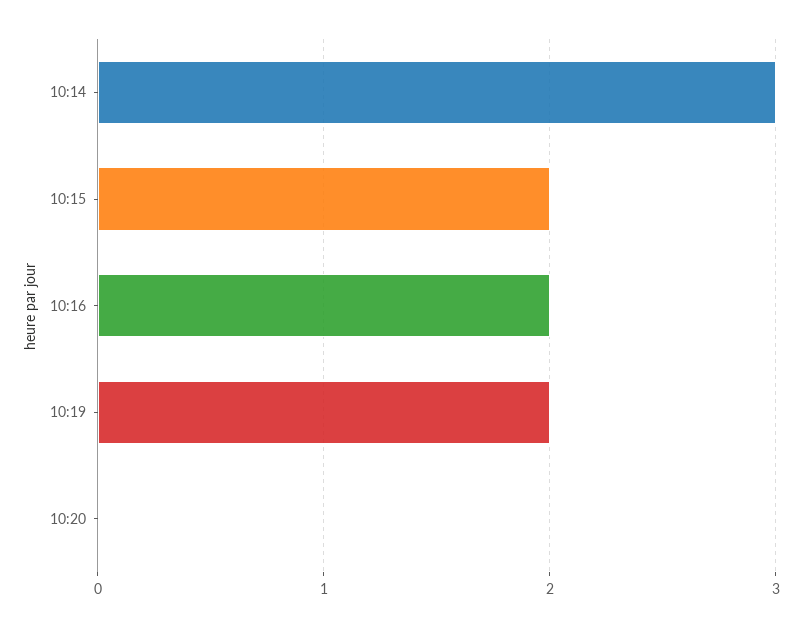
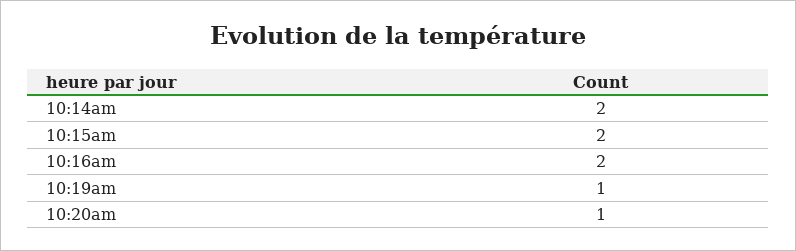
10:14: 3 -> 2
10:19: 2 -> 1
10:20: 0 -> 1

